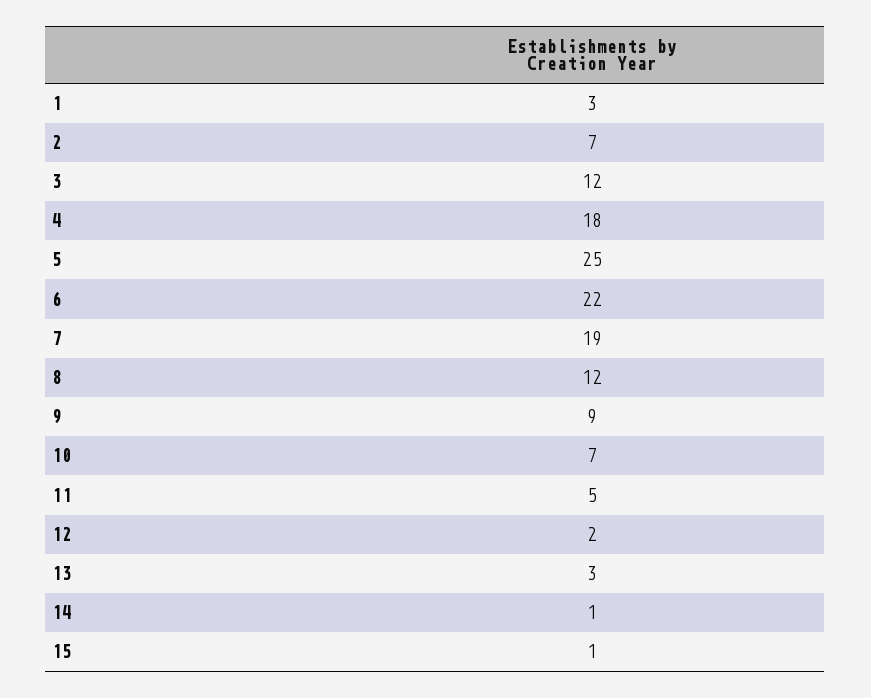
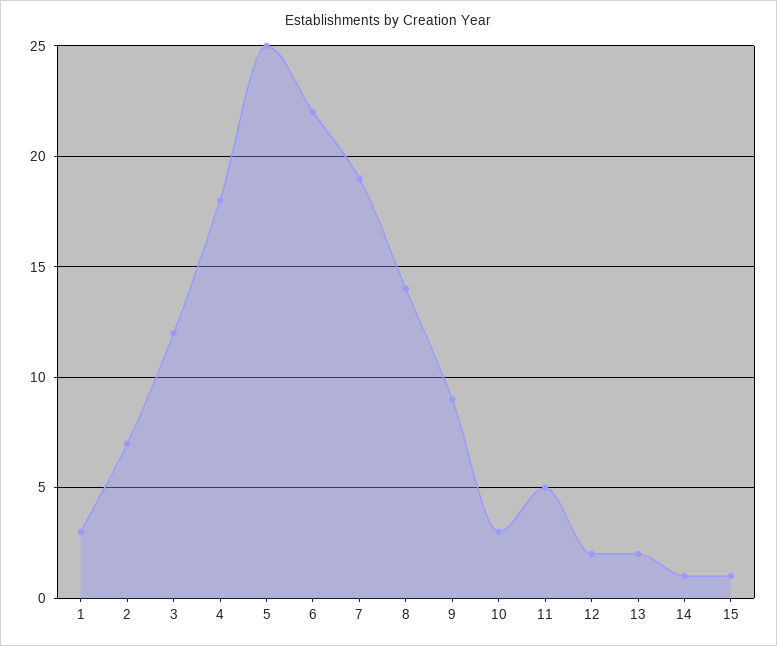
8: 12 -> 14
10: 7 -> 3
13: 3 -> 2

